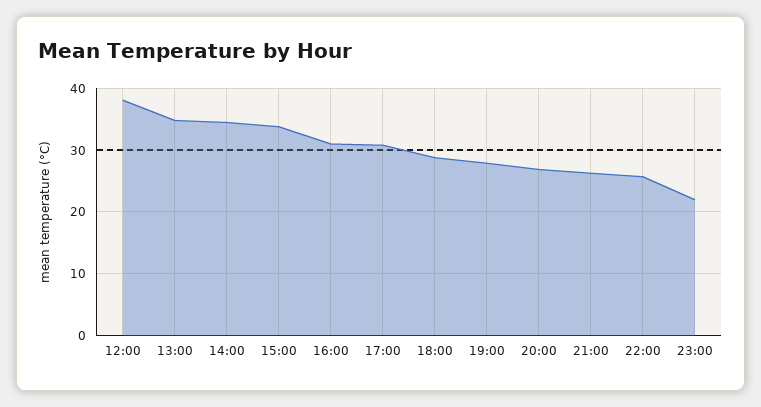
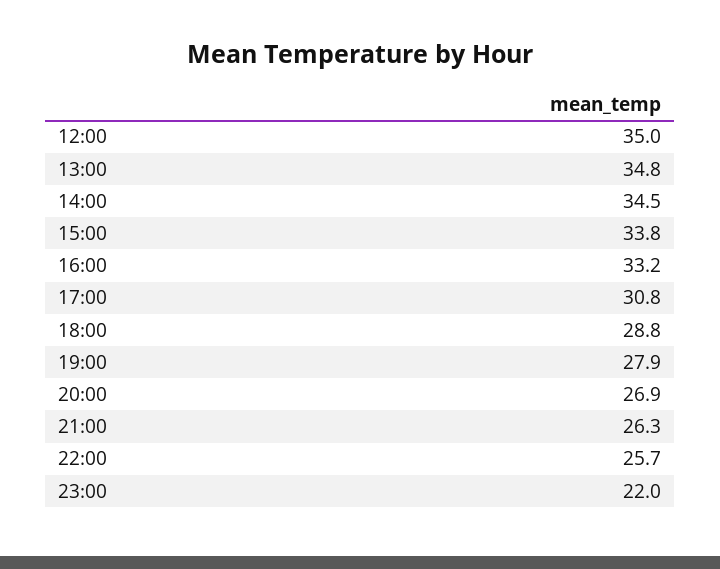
12:00: 38 -> 35
16:00: 31 -> 33.2

